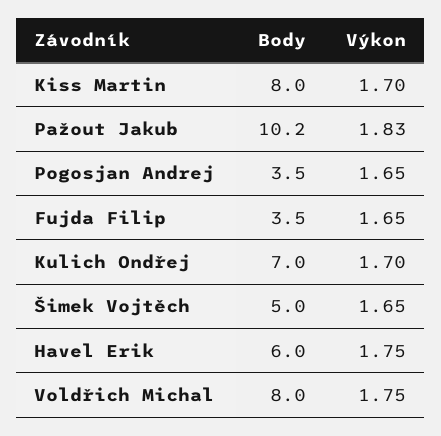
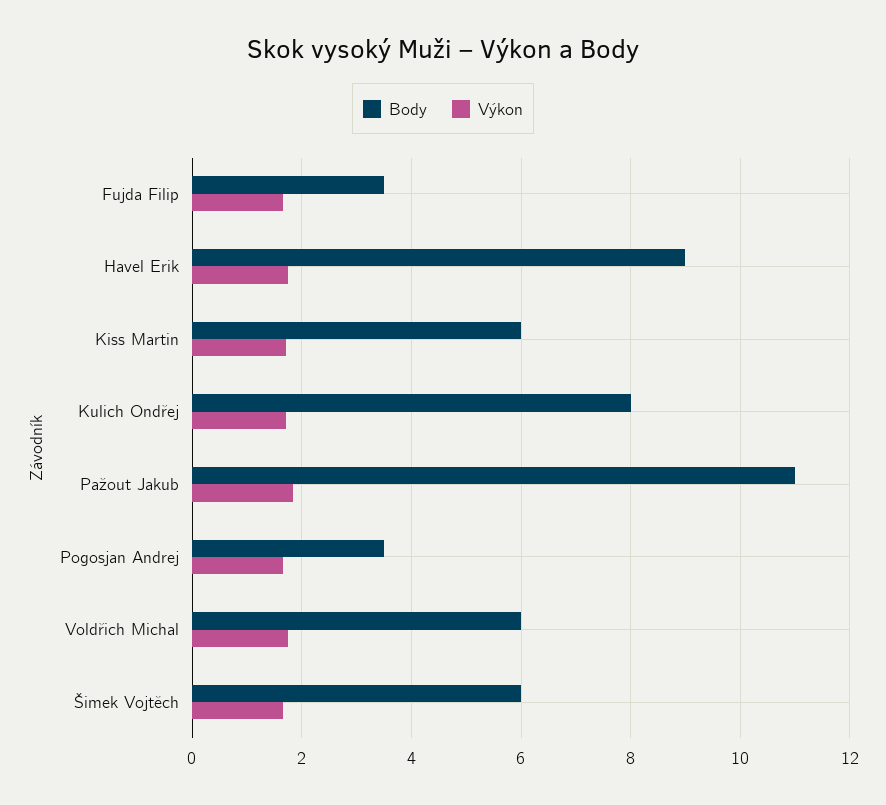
Body, Kiss Martin: 8 -> 6
Body, Pažout Jakub: 10.2 -> 11
Body, Kulich Ondřej: 7 -> 8
Body, Šimek Vojtěch: 5 -> 6
Body, Havel Erik: 6 -> 9
Body, Voldřich Michal: 8 -> 6

